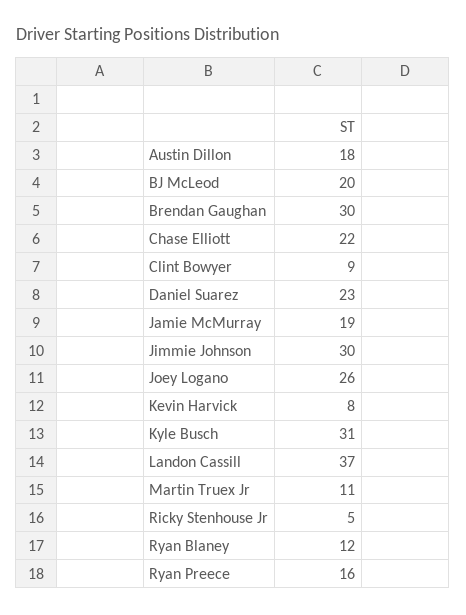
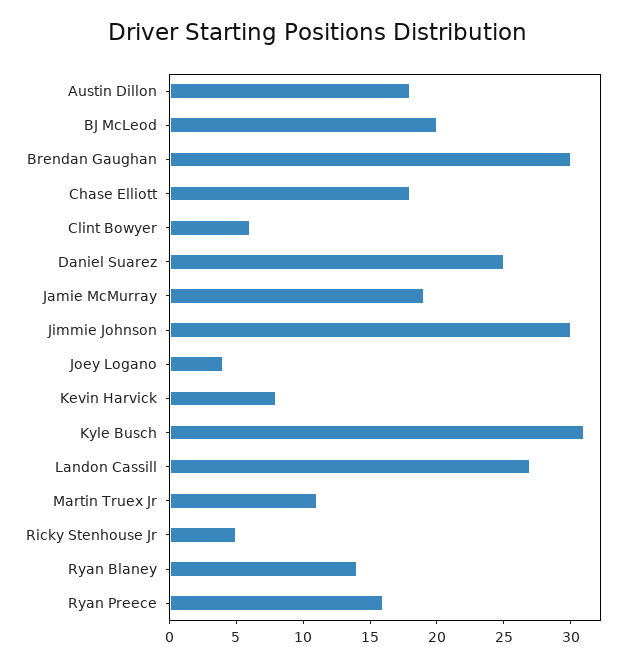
Chase Elliott: 22 -> 18
Clint Bowyer: 9 -> 6
Daniel Suarez: 23 -> 25
Joey Logano: 26 -> 4
Landon Cassill: 37 -> 27
Ryan Blaney: 12 -> 14

